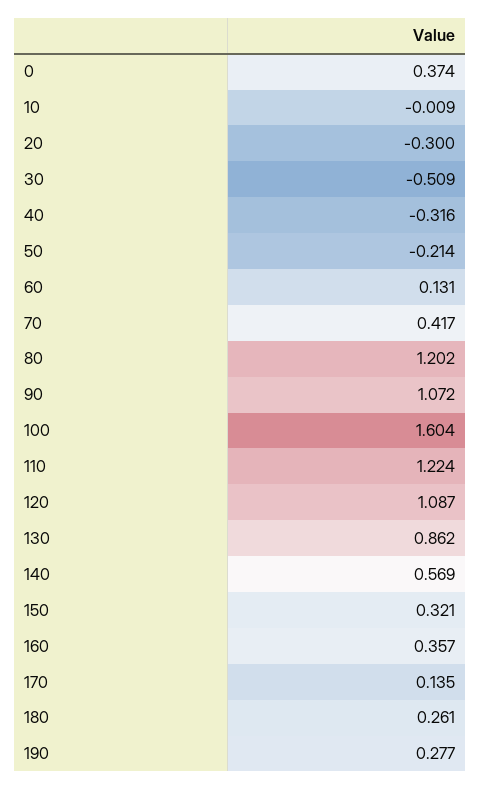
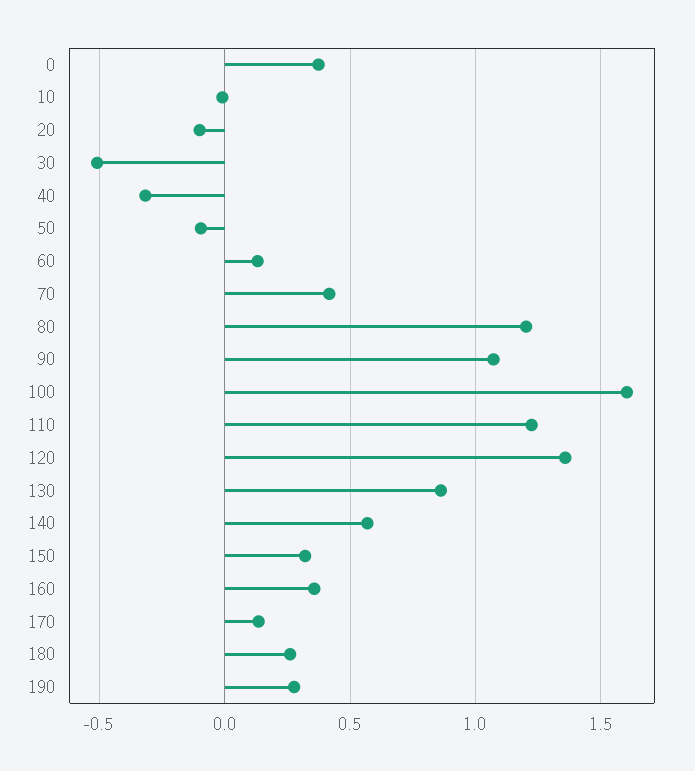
20: -0.3 -> -0.1
50: -0.214 -> -0.1
120: 1.087 -> 1.35

